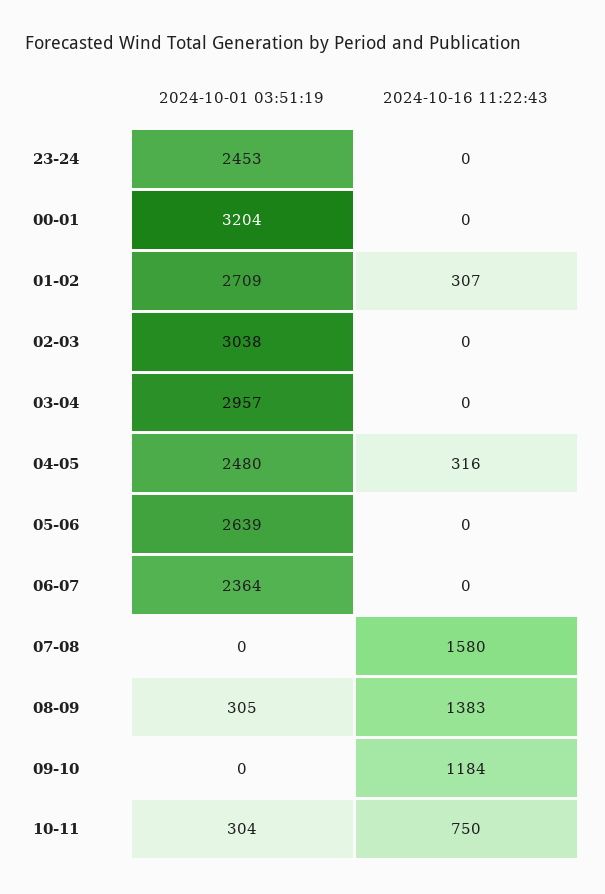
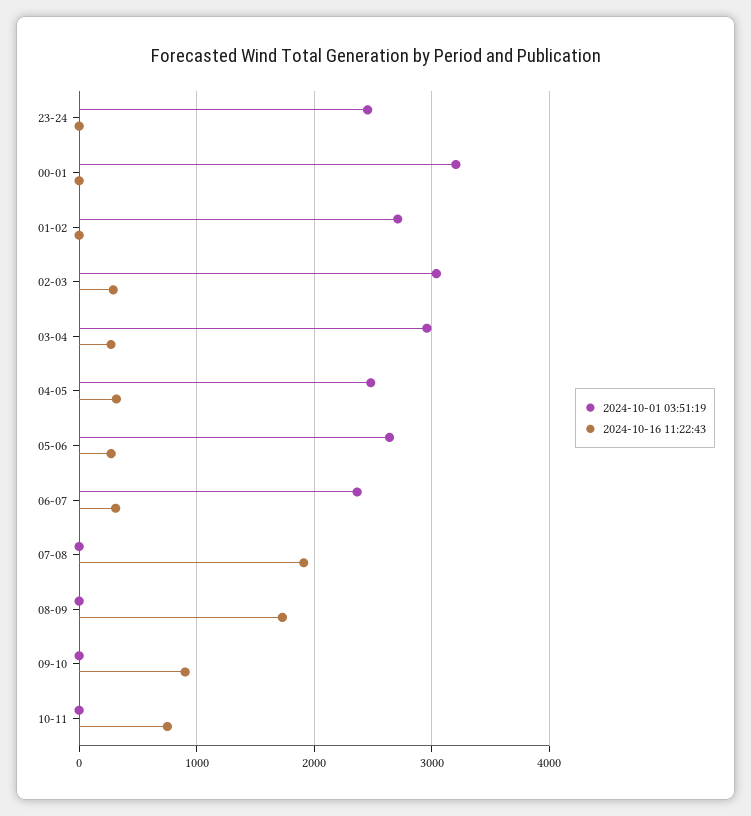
2024-10-16 11:22:43, 01-02: 307 -> 0
2024-10-16 11:22:43, 02-03: 0 -> 300
2024-10-16 11:22:43, 03-04: 0 -> 300
2024-10-16 11:22:43, 05-06: 0 -> 300
2024-10-16 11:22:43, 06-07: 0 -> 300
2024-10-16 11:22:43, 07-08: 1580 -> 1900
2024-10-01 03:51:19, 08-09: 305 -> 0
2024-10-16 11:22:43, 08-09: 1383 -> 1700
2024-10-16 11:22:43, 09-10: 1184 -> 900
2024-10-01 03:51:19, 10-11: 304 -> 0

